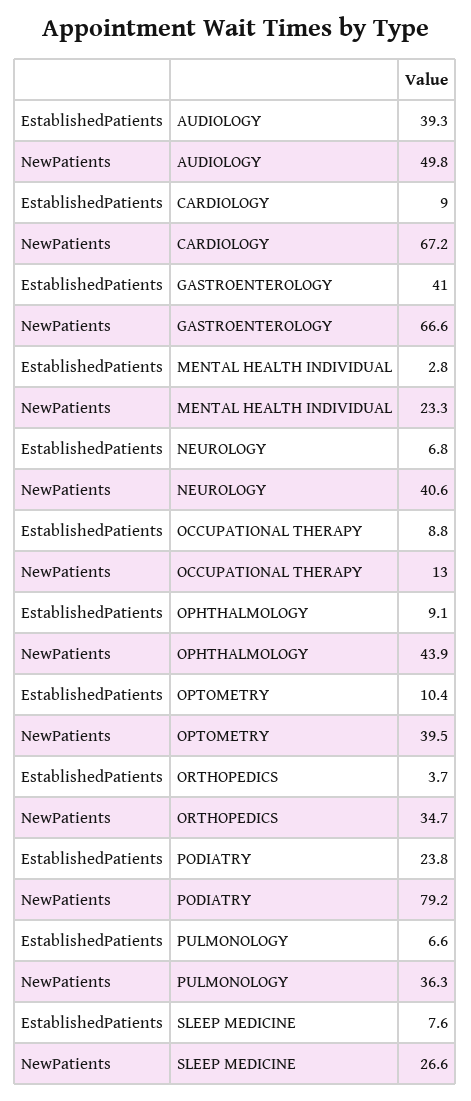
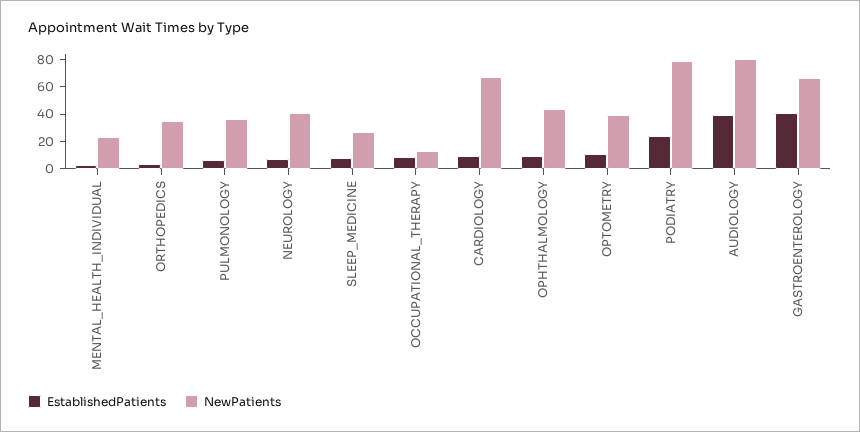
NewPatients, AUDIOLOGY: 49.8 -> 80

